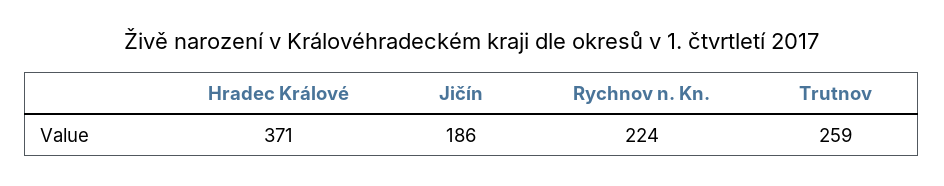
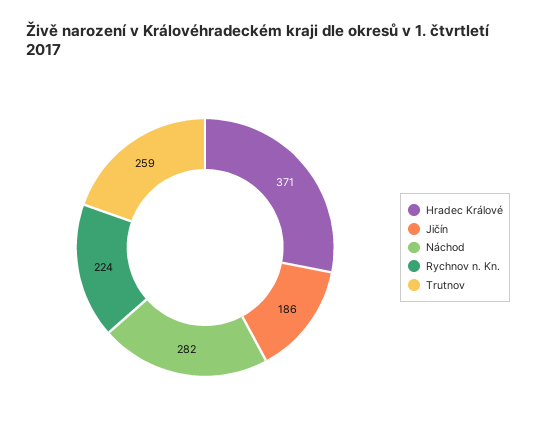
Náchod: none -> 282

